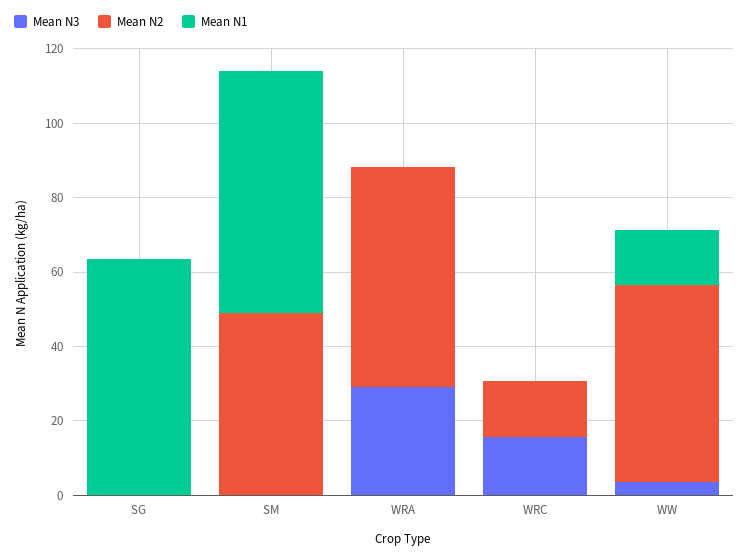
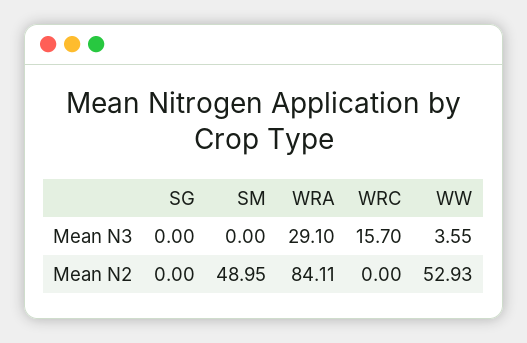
Mean N1, SG: 65 -> none
Mean N1, SM: 65 -> none
Mean N2, WRA: 60 -> 84.11
Mean N1, WRA: 0 -> none
Mean N2, WRC: 15 -> 0
Mean N1, WRC: 0 -> none
Mean N1, WW: 15 -> none

